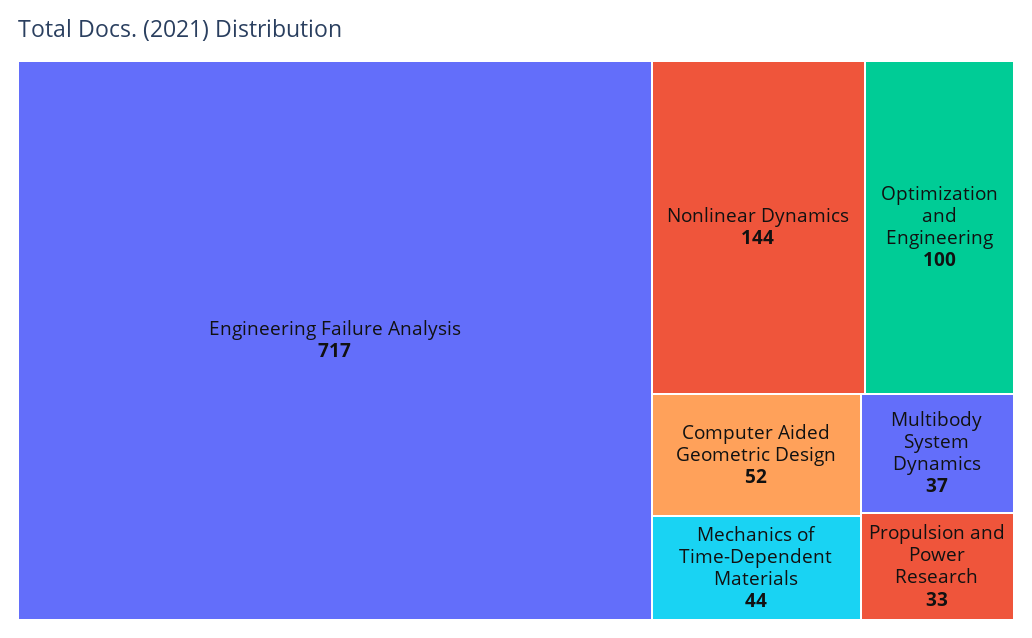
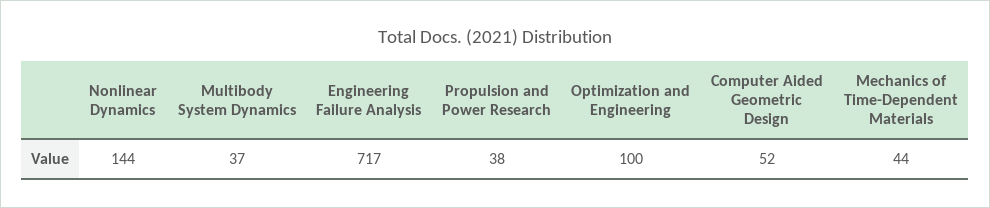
Propulsion and Power Research: 33 -> 38

